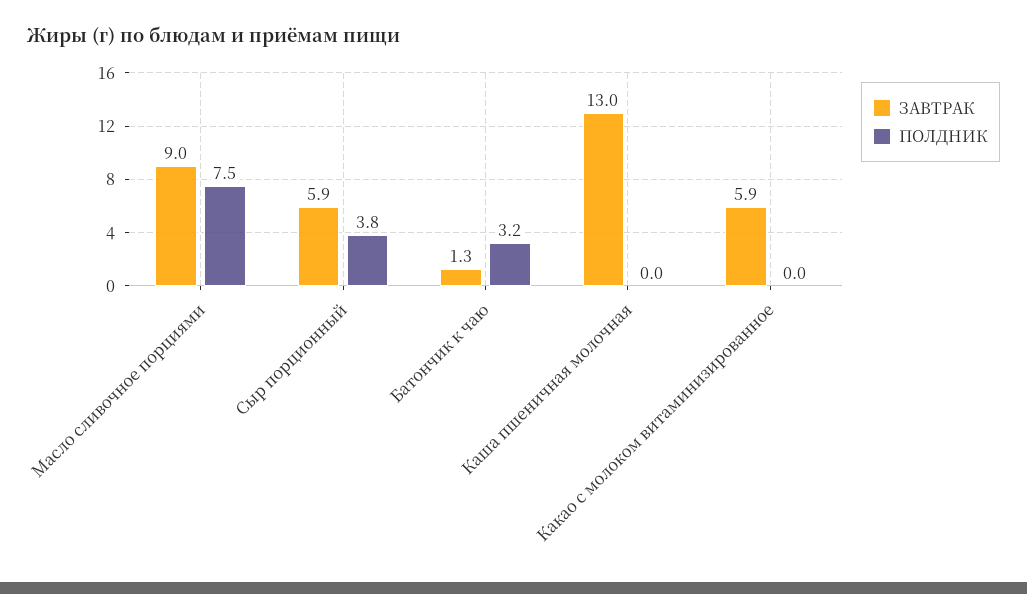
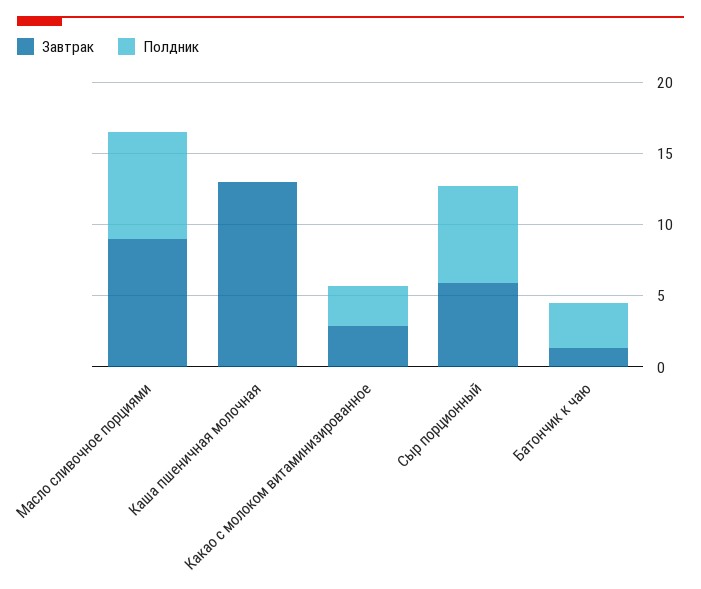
ПОЛДНИК, Сыр порционный: 3.8 -> 7
ЗАВТРАК, Какао с молоком витаминизированное: 5.9 -> 3
ПОЛДНИК, Какао с молоком витаминизированное: 0 -> 3

